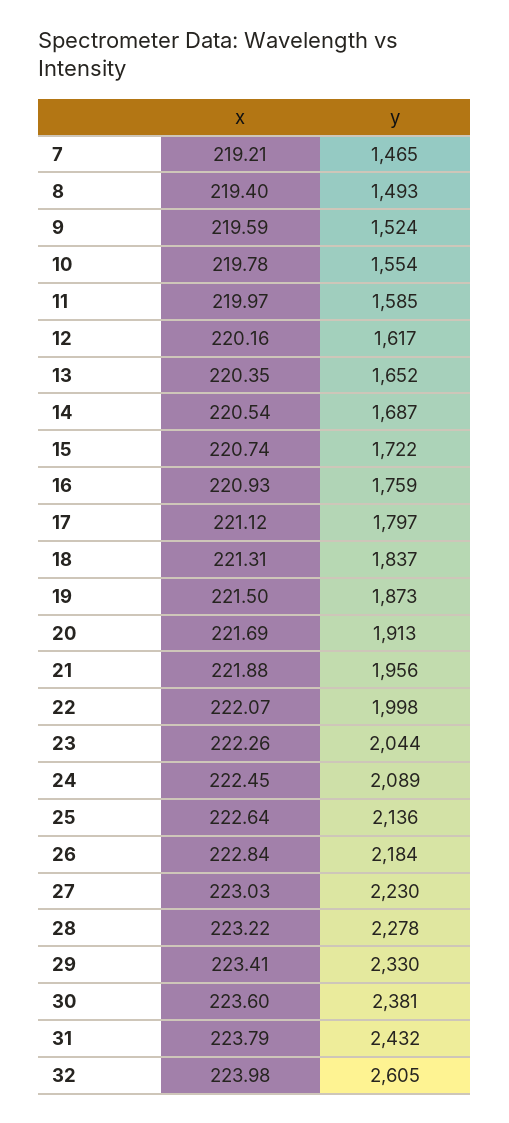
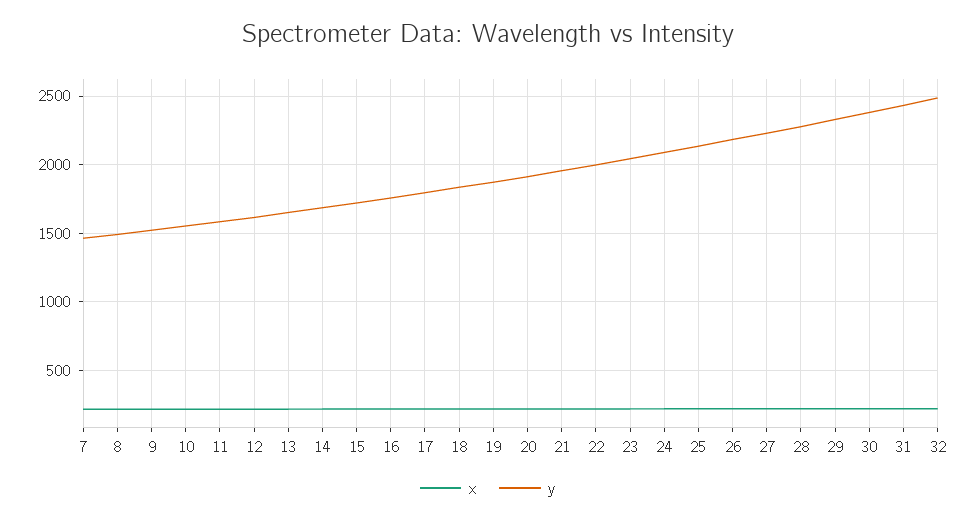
y, 32: 2605 -> 2500

